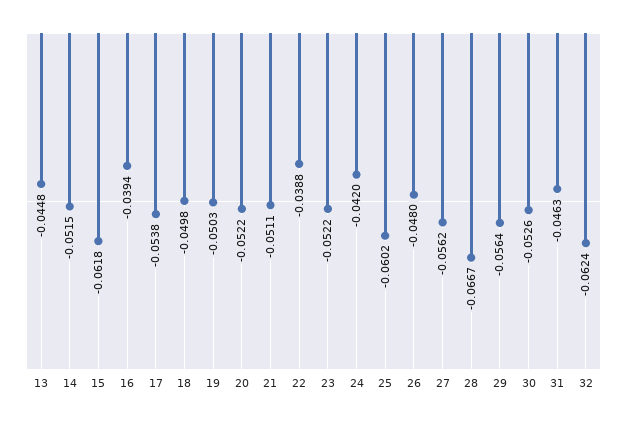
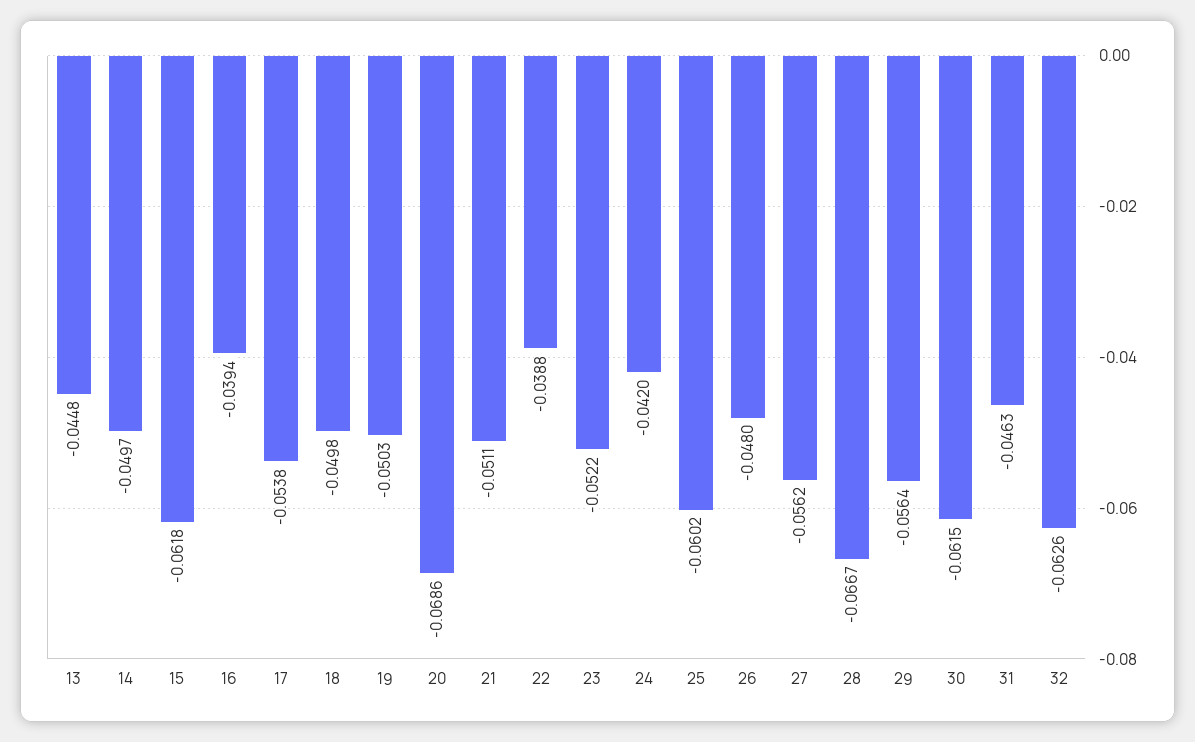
14: -0.0515 -> -0.0497
20: -0.0522 -> -0.0686
30: -0.0526 -> -0.0615
32: -0.0624 -> -0.0626

